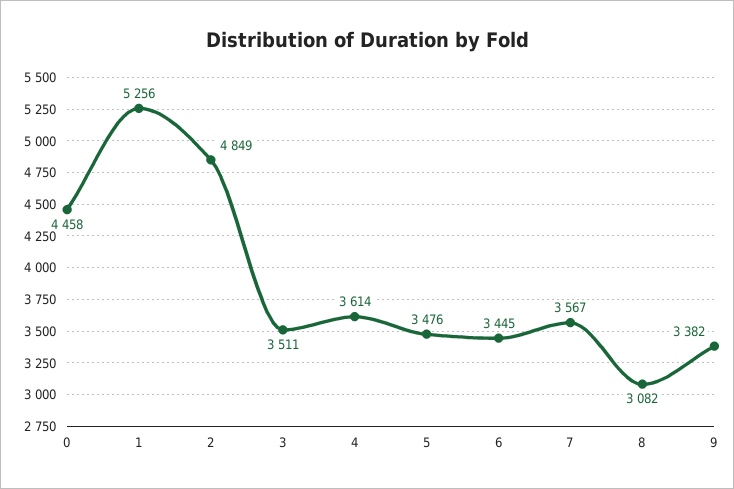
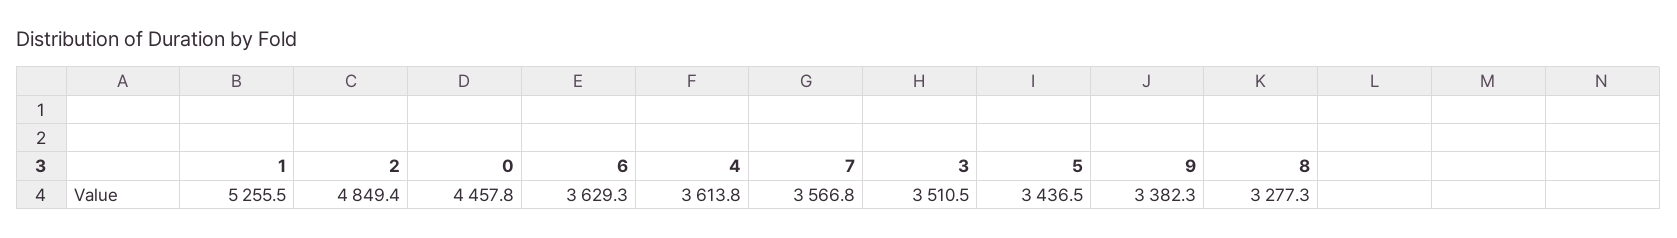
5: 3476 -> 3436.5
6: 3445 -> 3629.3
8: 3082 -> 3277.3

